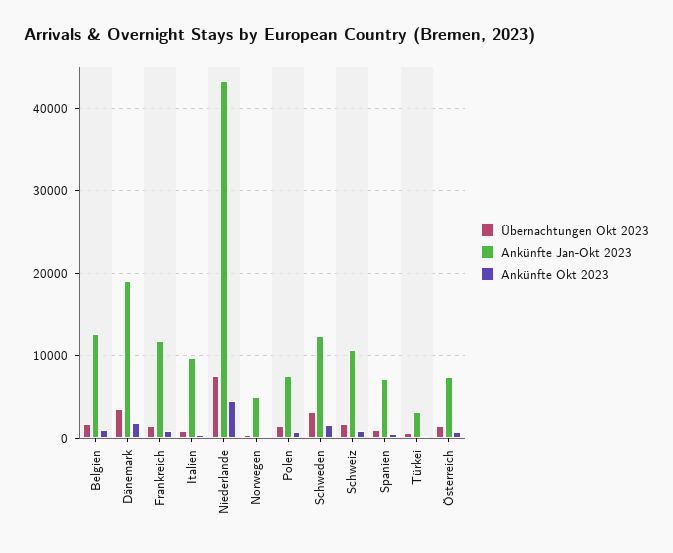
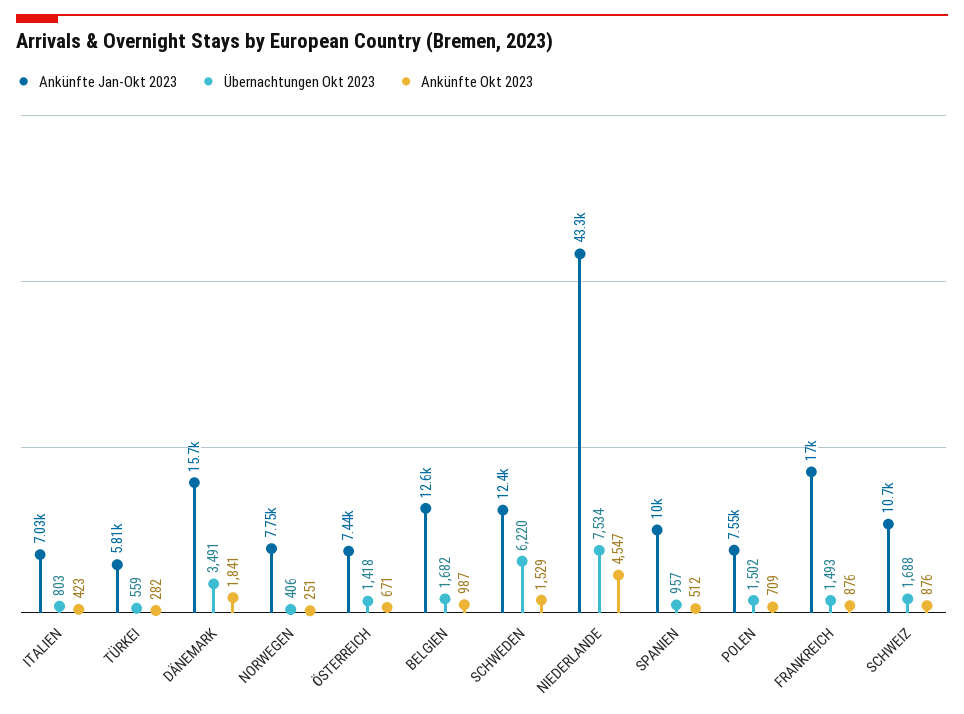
Ankünfte Jan-Okt 2023, Dänemark: 19000 -> 15700
Ankünfte Jan-Okt 2023, Frankreich: 12000 -> 17000
Ankünfte Jan-Okt 2023, Italien: 10000 -> 7030
Ankünfte Jan-Okt 2023, Norwegen: 5000 -> 7750
Übernachtungen Okt 2023, Schweden: 3000 -> 6220
Ankünfte Jan-Okt 2023, Spanien: 7000 -> 10000
Ankünfte Jan-Okt 2023, Türkei: 3000 -> 5810

